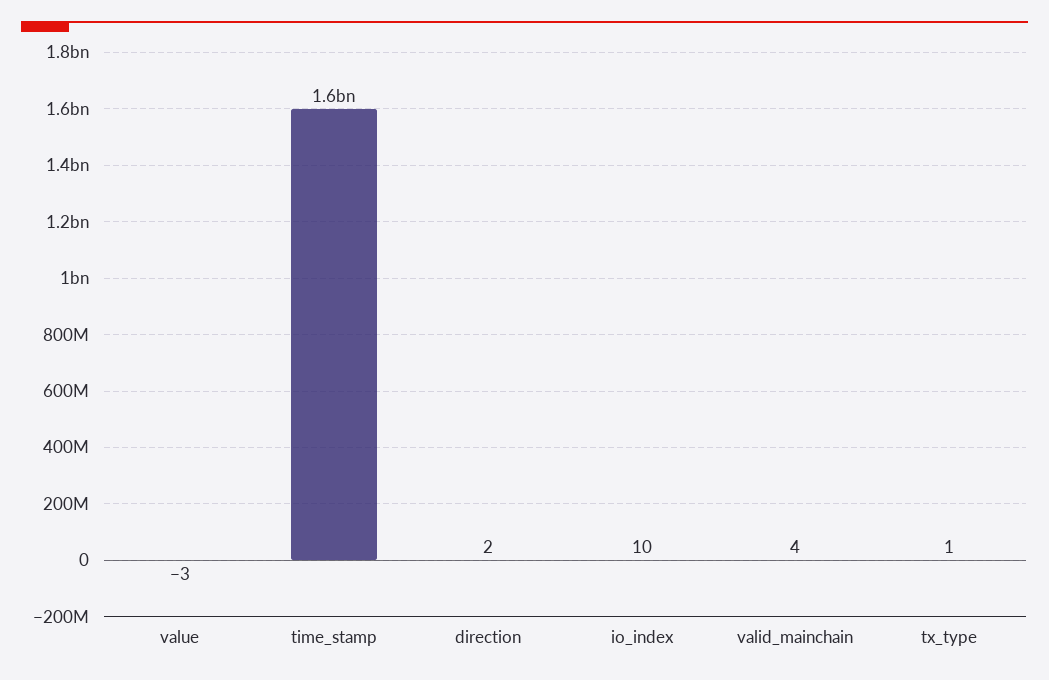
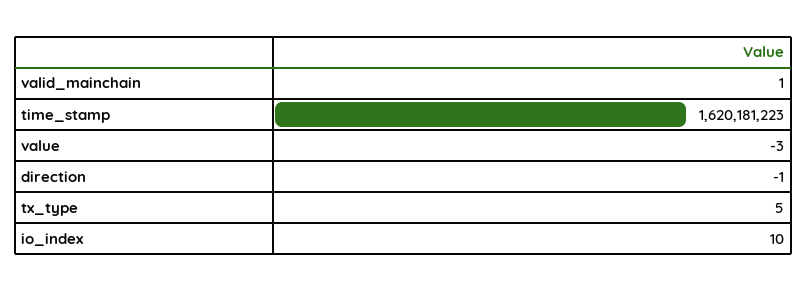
direction: 2 -> -1
valid_mainchain: 4 -> 1
tx_type: 1 -> 5

